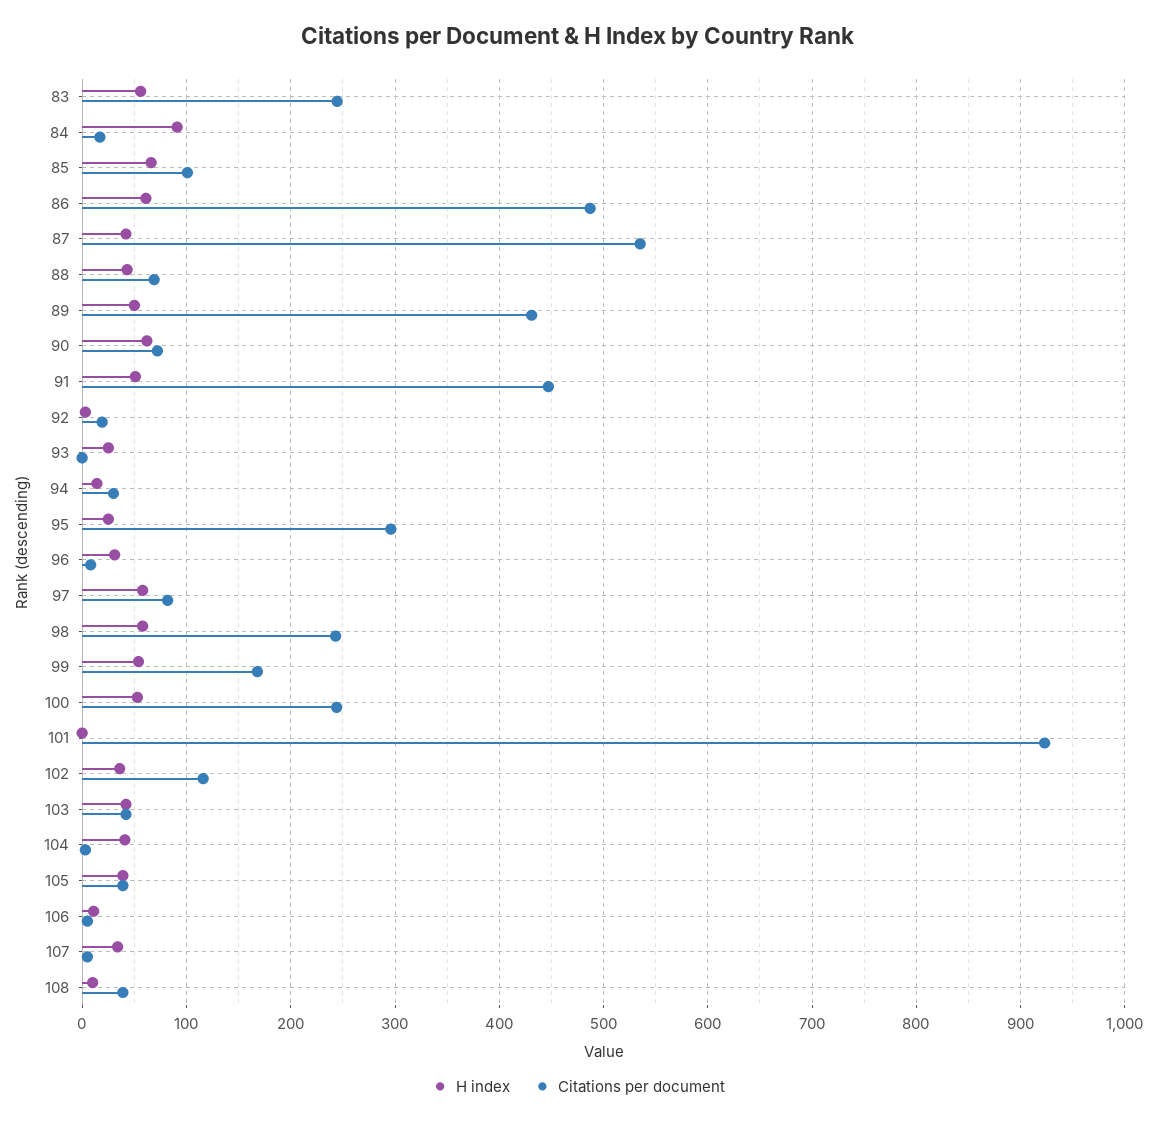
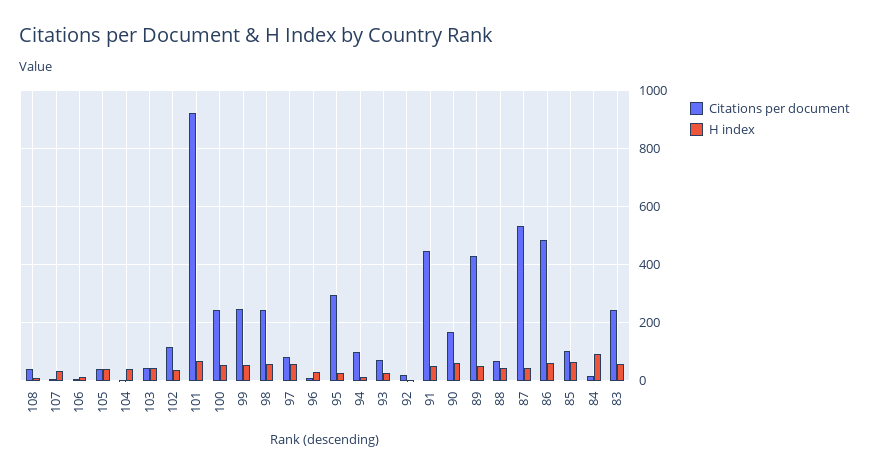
Citations per document, 90: 70 -> 175
Citations per document, 93: 0 -> 75
Citations per document, 94: 30 -> 100
Citations per document, 99: 170 -> 250
H index, 101: 0 -> 75

